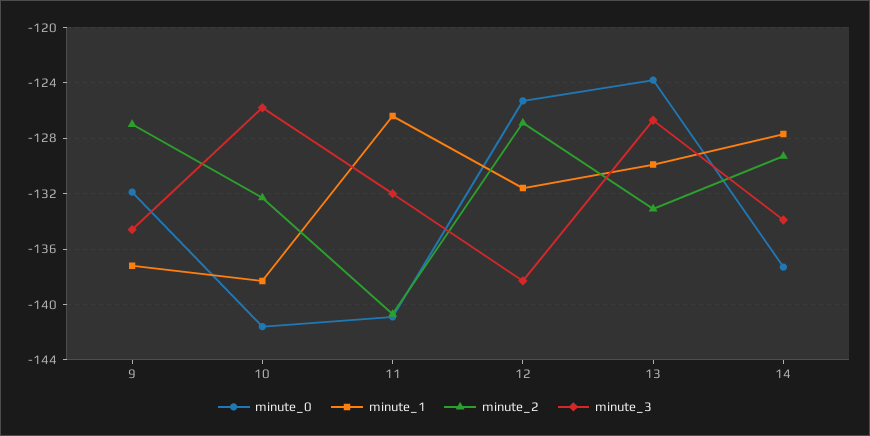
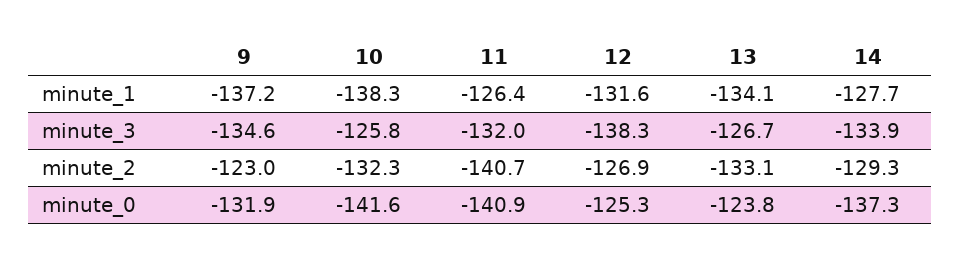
minute_2, 9: -127 -> -123
minute_1, 13: -130 -> -134.1

